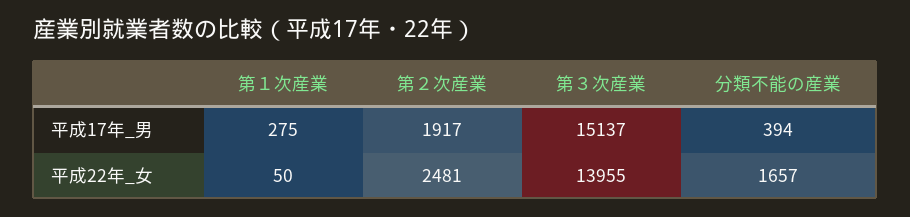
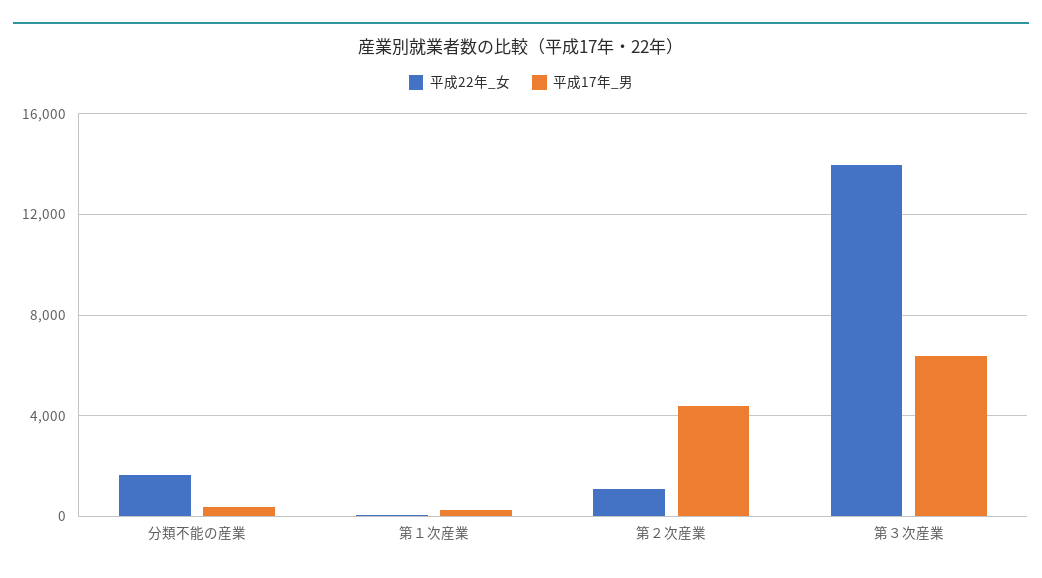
平成17年_男, 第２次産業: 1917 -> 4500
平成17年_男, 第３次産業: 15137 -> 6500
平成22年_女, 第２次産業: 2481 -> 1000

